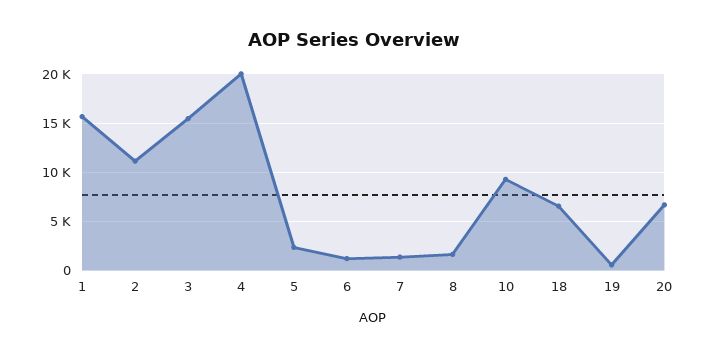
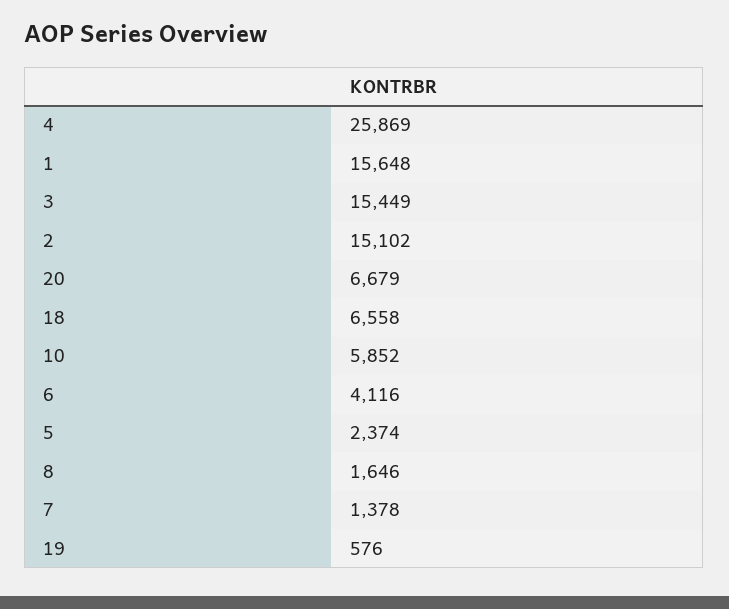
2: 11000 -> 15102
4: 20000 -> 25869
6: 1000 -> 4116
10: 9000 -> 5852

